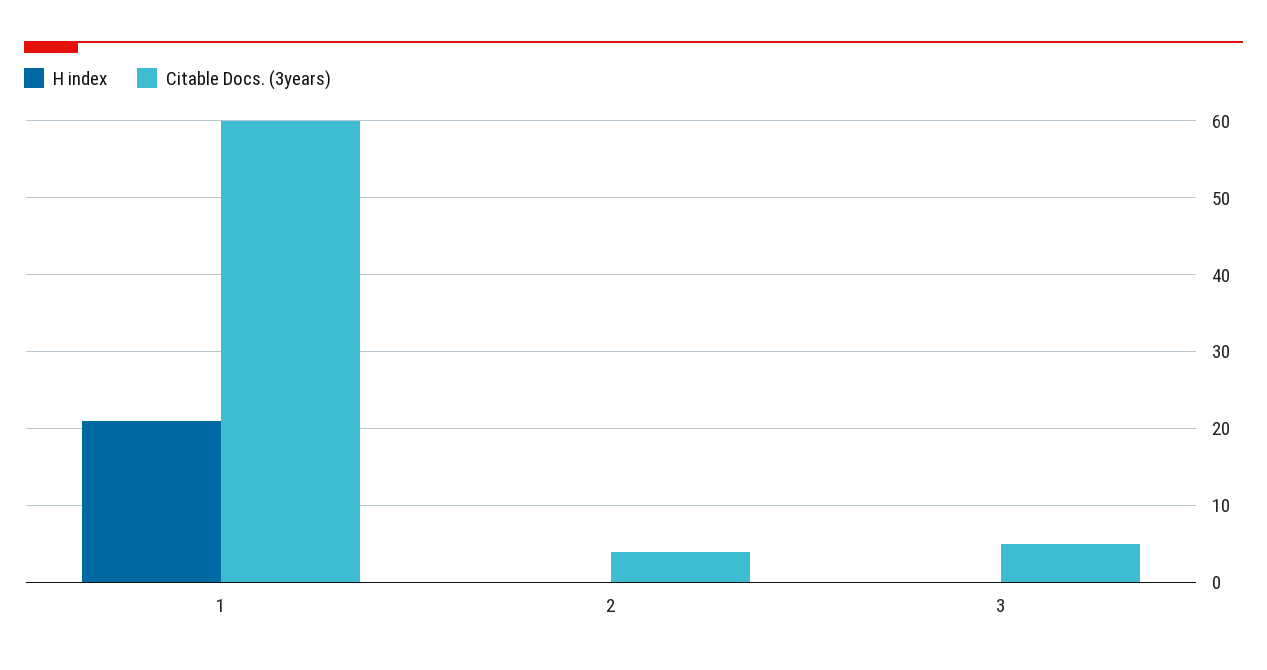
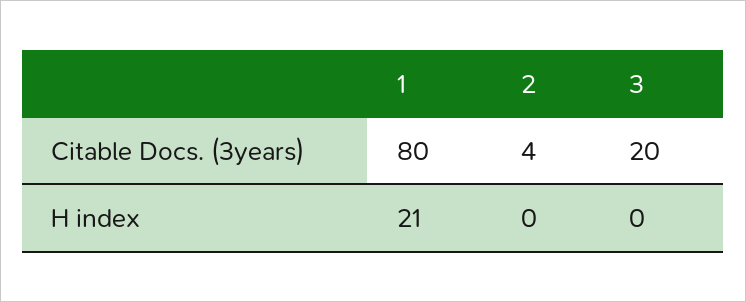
Citable Docs. (3years), 1: 60 -> 80
Citable Docs. (3years), 3: 5 -> 20

